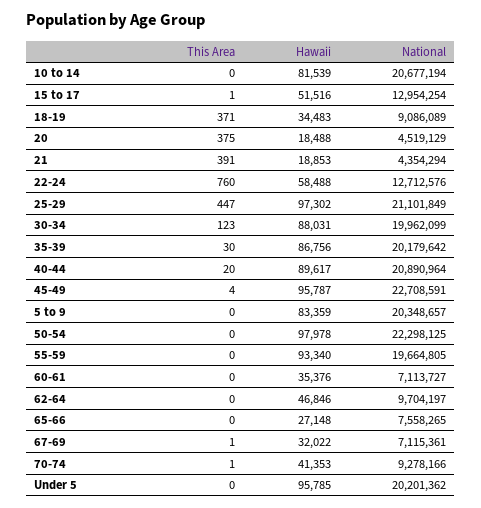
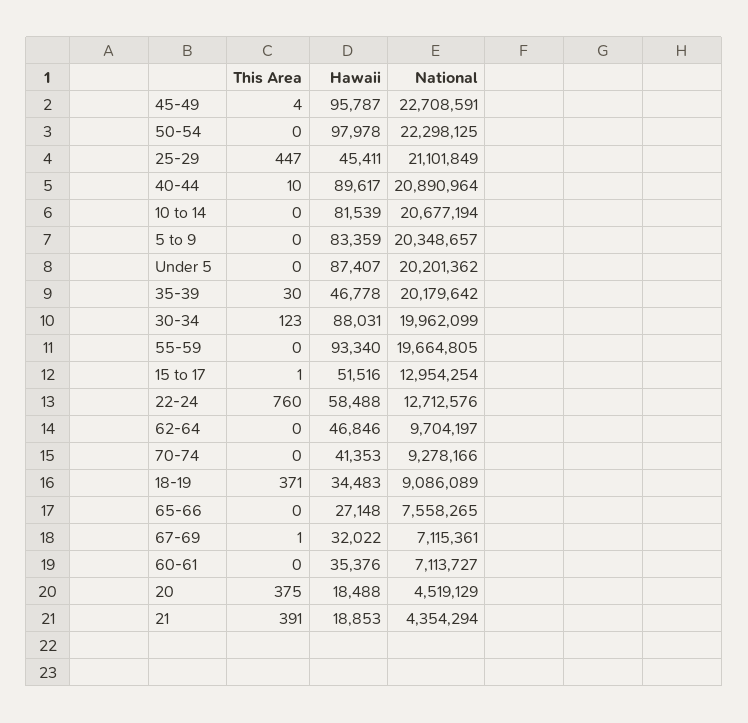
Hawaii, 25-29: 97302 -> 45411
Hawaii, 35-39: 86756 -> 46778
This Area, 40-44: 20 -> 10
This Area, 70-74: 1 -> 0
Hawaii, Under 5: 95785 -> 87407

